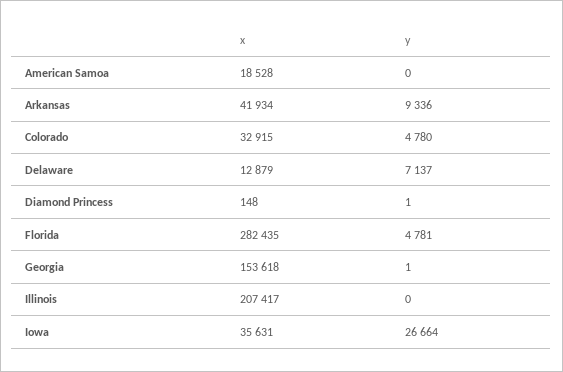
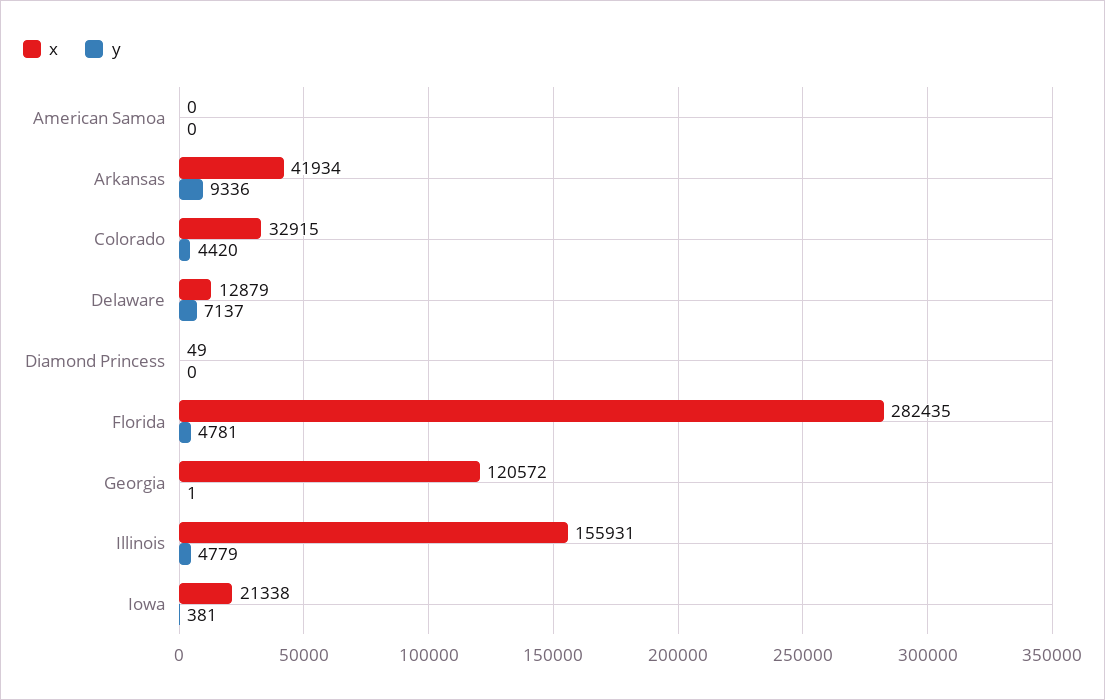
x, American Samoa: 18528 -> 0
y, Colorado: 4780 -> 4420
x, Diamond Princess: 148 -> 49
y, Diamond Princess: 1 -> 0
x, Georgia: 153618 -> 120572
x, Illinois: 207417 -> 155931
y, Illinois: 0 -> 4779
x, Iowa: 35631 -> 21338
y, Iowa: 26664 -> 381

